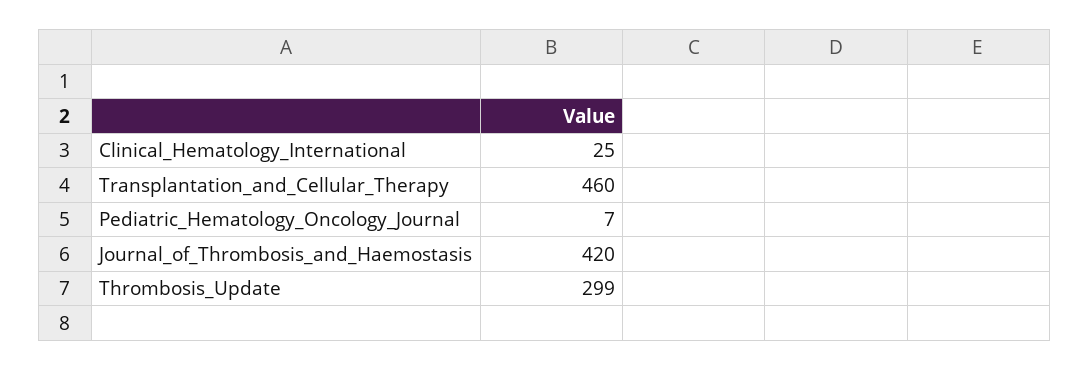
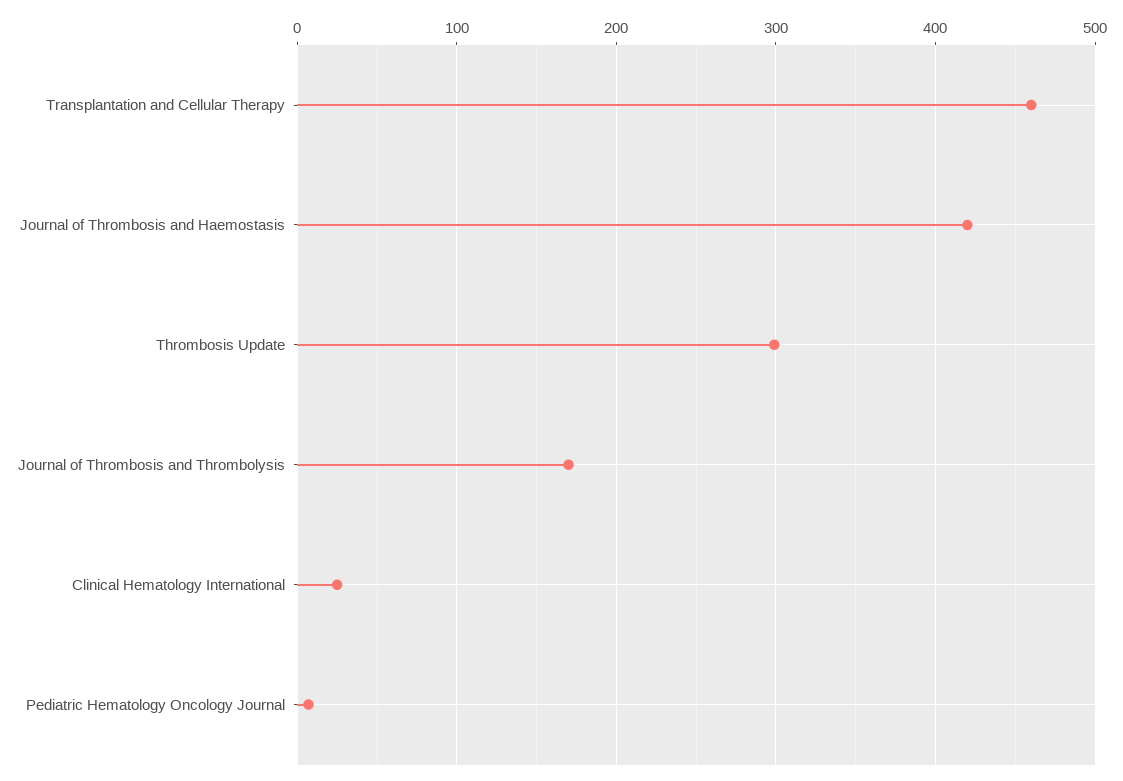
Journal of Thrombosis and Thrombolysis: none -> 170

